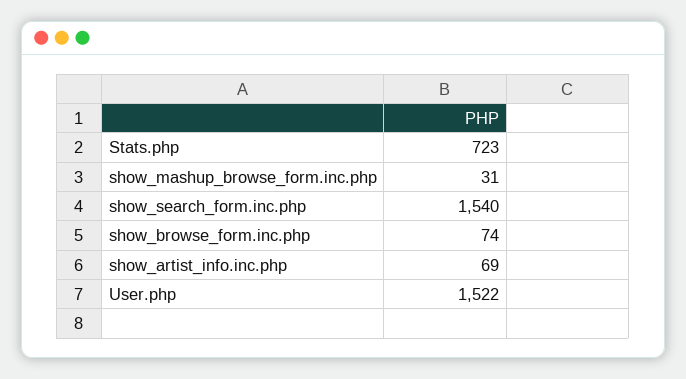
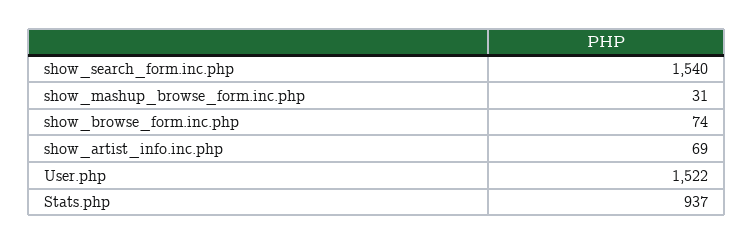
Stats.php: 723 -> 937

